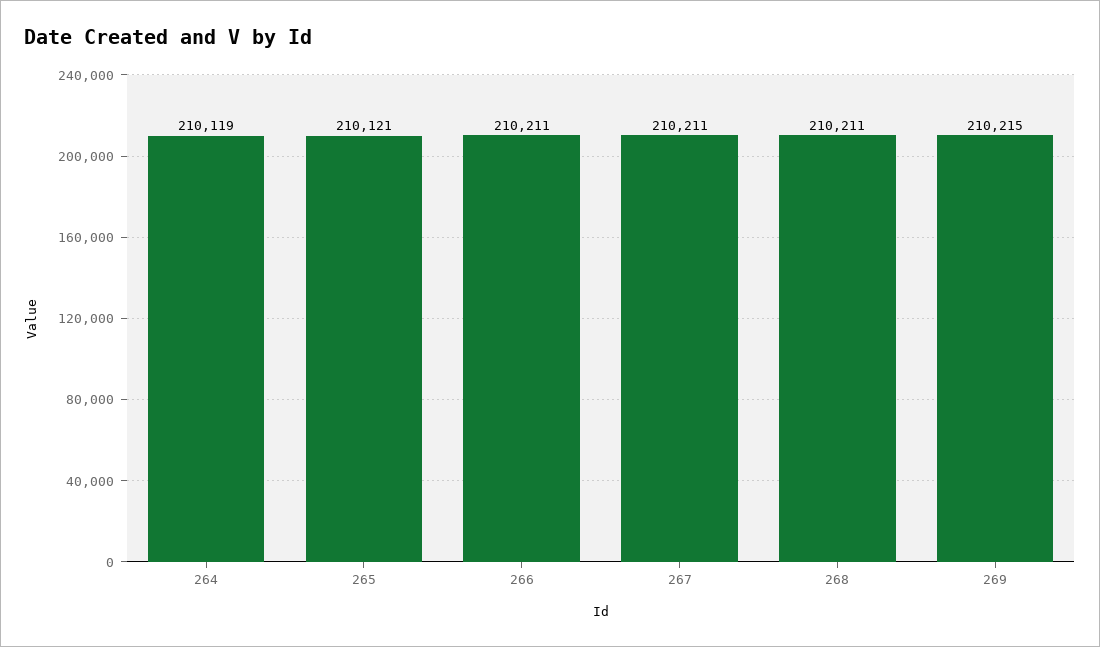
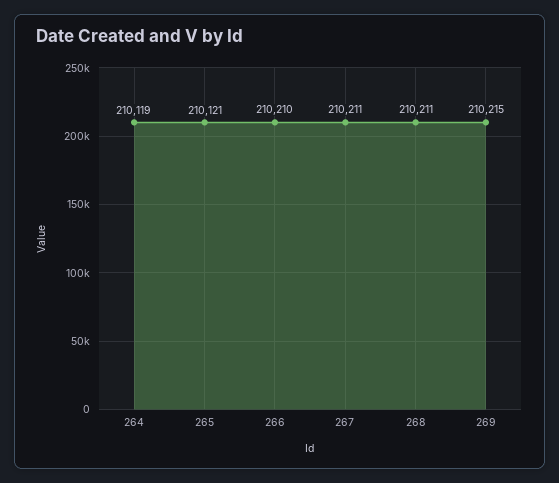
266: 210211 -> 210210

